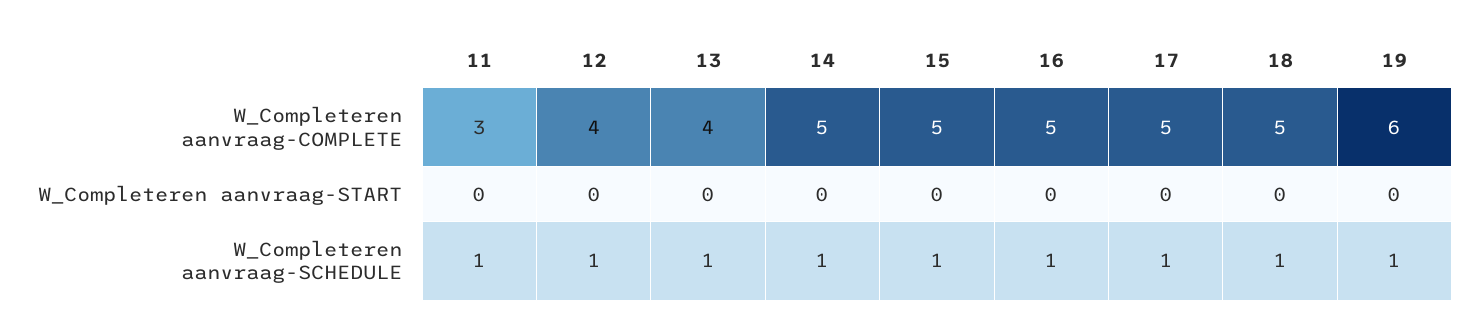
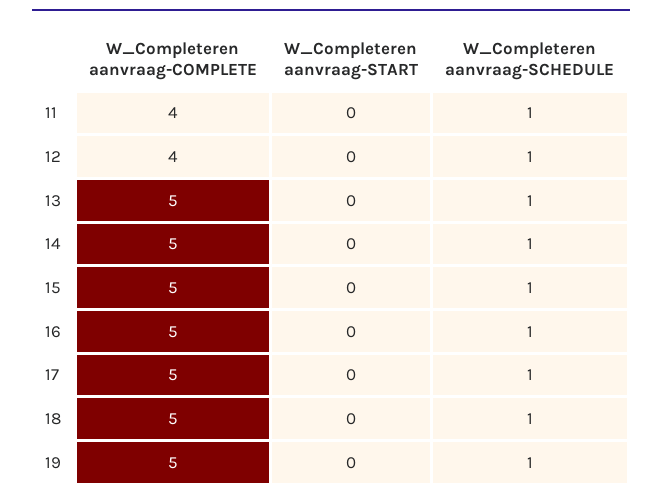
11, W_Completeren aanvraag-COMPLETE: 3 -> 4
13, W_Completeren aanvraag-COMPLETE: 4 -> 5
19, W_Completeren aanvraag-COMPLETE: 6 -> 5

